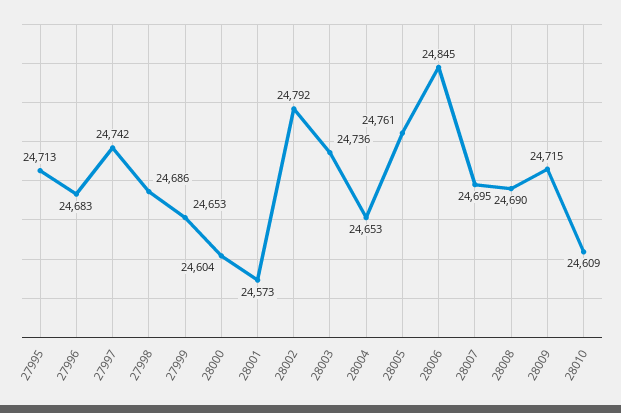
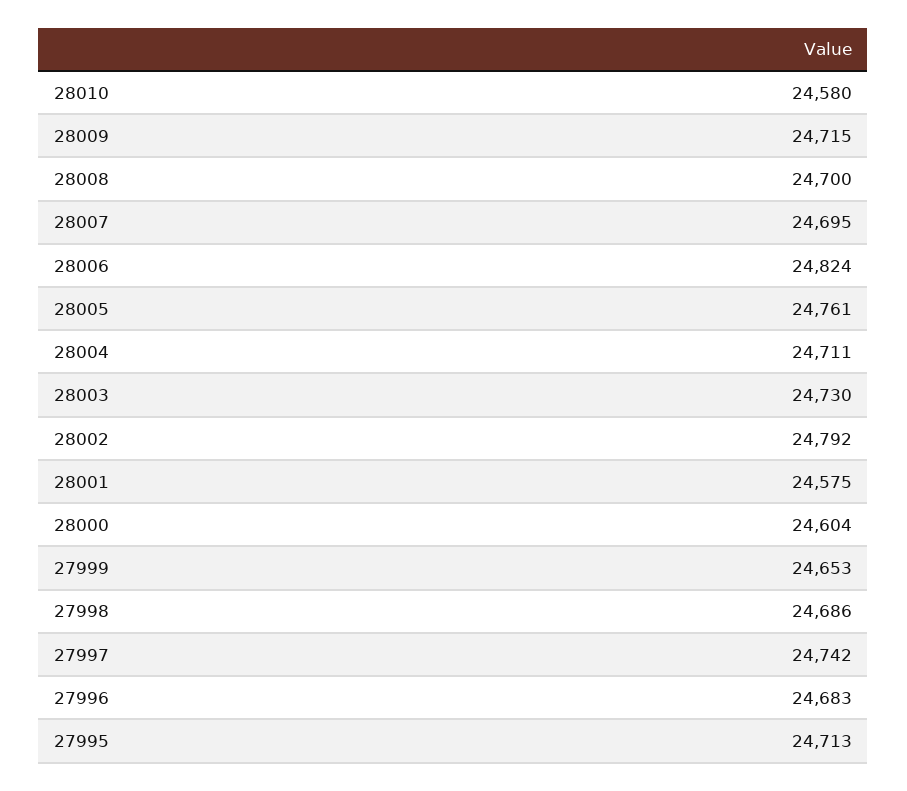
28001: 24573 -> 24575
28003: 24736 -> 24730
28004: 24653 -> 24711
28006: 24845 -> 24824
28008: 24690 -> 24700
28010: 24609 -> 24580

